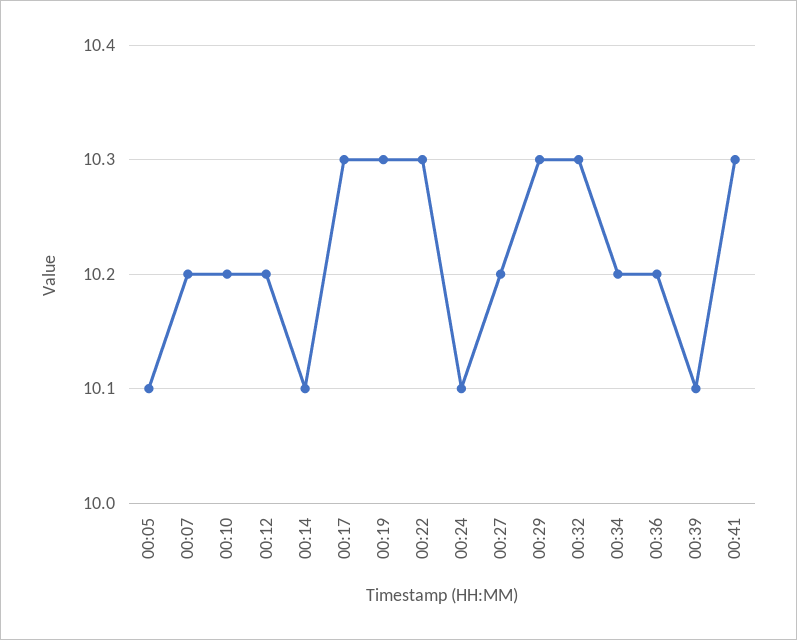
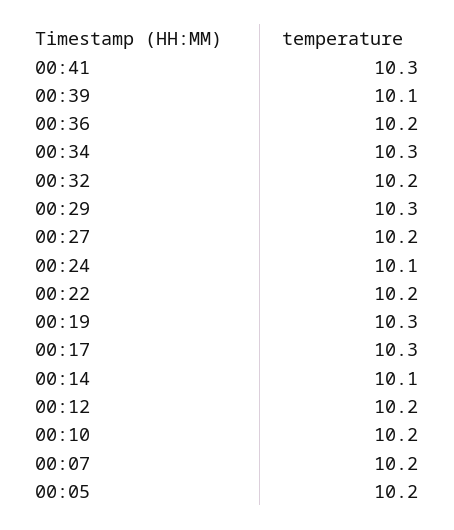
00:05: 10.1 -> 10.2
00:22: 10.3 -> 10.2
00:32: 10.3 -> 10.2
00:34: 10.2 -> 10.3

